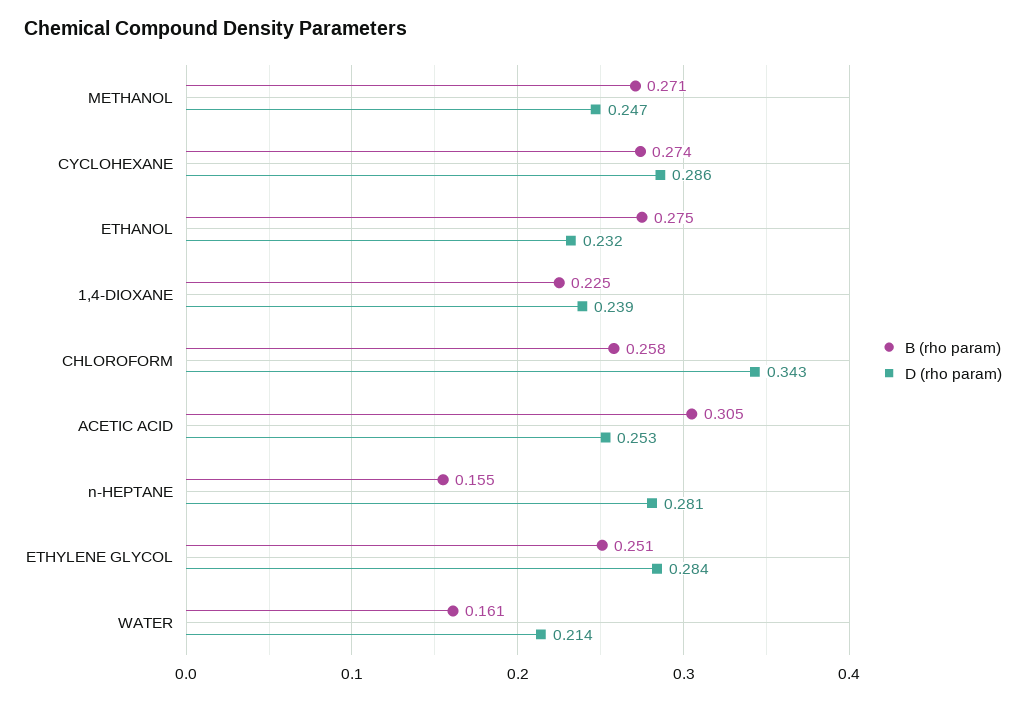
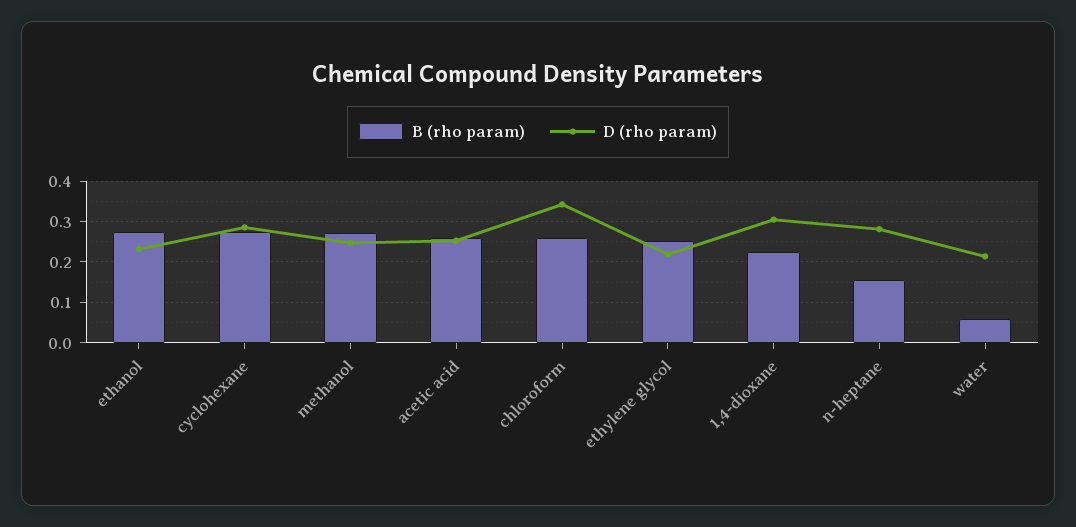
D (rho param), 1,4-DIOXANE: 0.239 -> 0.3
B (rho param), ACETIC ACID: 0.305 -> 0.26
D (rho param), ETHYLENE GLYCOL: 0.284 -> 0.22
B (rho param), WATER: 0.161 -> 0.06

